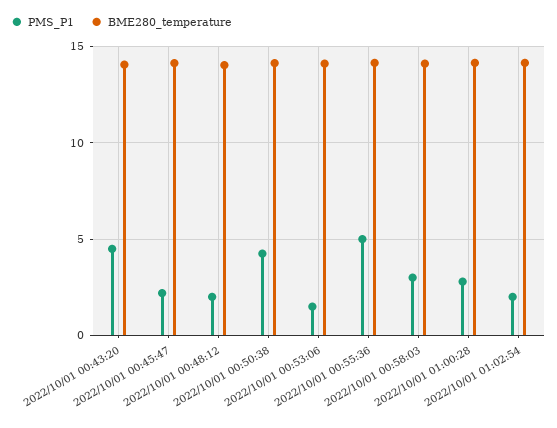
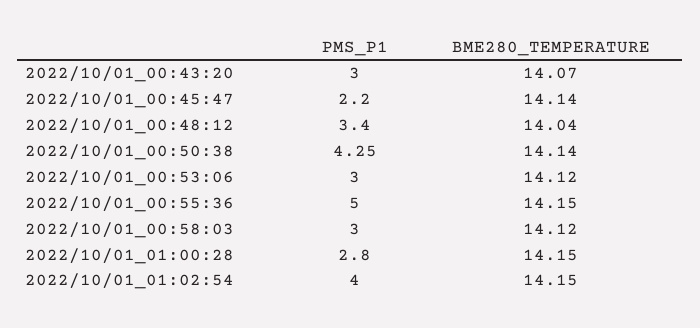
PMS_P1, 2022/10/01 00:43:20: 4.5 -> 3
PMS_P1, 2022/10/01 00:48:12: 2 -> 3.4
PMS_P1, 2022/10/01 00:53:06: 1.5 -> 3
PMS_P1, 2022/10/01 01:02:54: 2 -> 4

